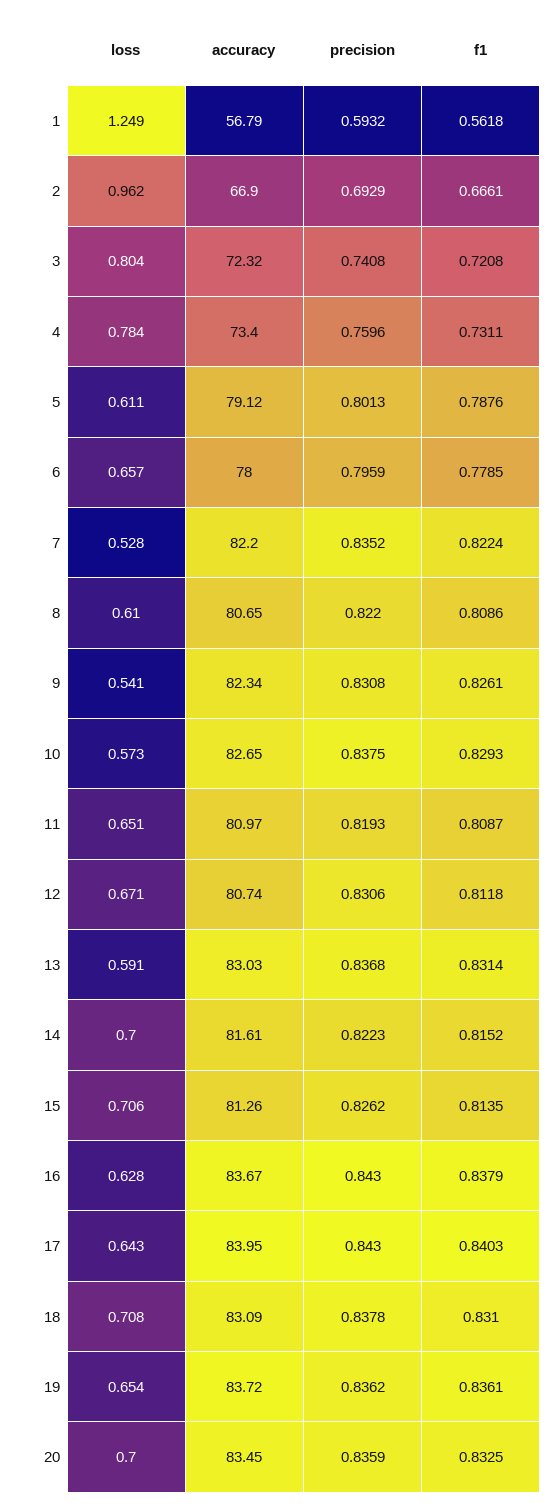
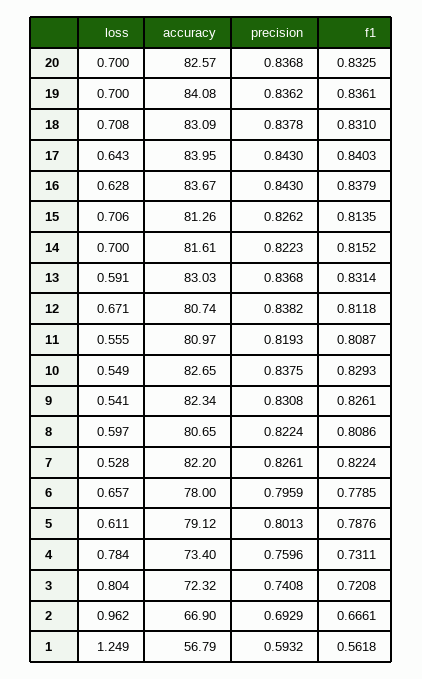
precision, 7: 0.8352 -> 0.8261
loss, 8: 0.61 -> 0.597
precision, 8: 0.822 -> 0.8224
loss, 10: 0.573 -> 0.549
loss, 11: 0.651 -> 0.555
precision, 12: 0.8306 -> 0.8382
loss, 19: 0.654 -> 0.7
accuracy, 19: 83.72 -> 84.08
accuracy, 20: 83.45 -> 82.57
precision, 20: 0.8359 -> 0.8368

